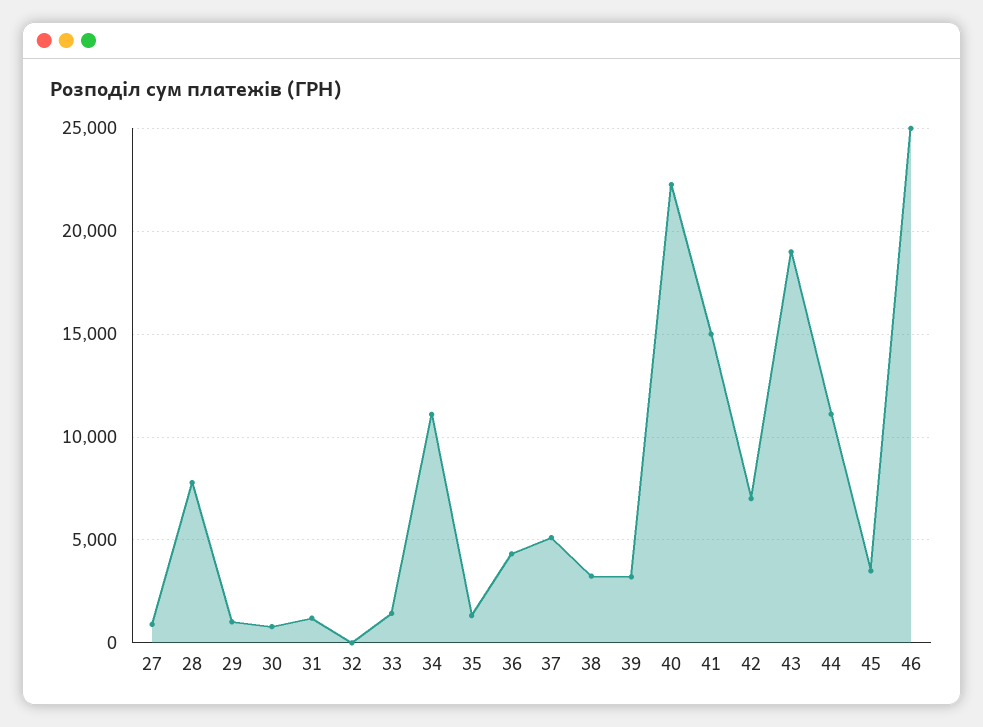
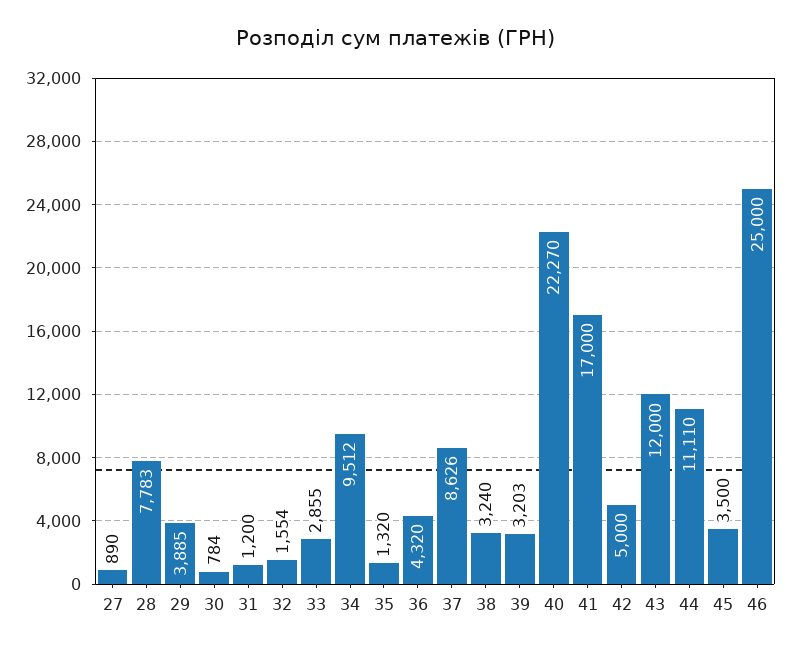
29: 1000 -> 3885
32: 0 -> 1554
33: 1500 -> 2855
34: 11000 -> 9512
37: 5000 -> 8626
41: 15000 -> 17000
42: 7000 -> 5000
43: 19000 -> 12000

